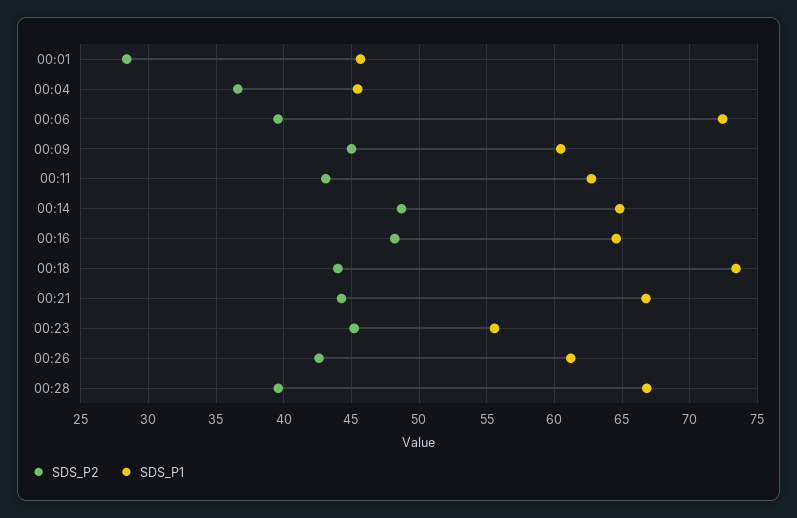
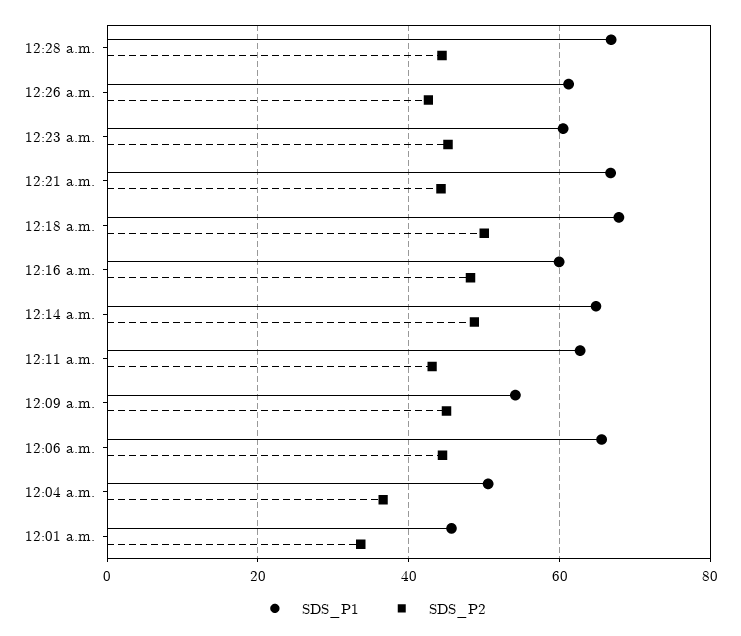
SDS_P2, 00:01: 28.5 -> 34
SDS_P1, 00:04: 45.5 -> 50
SDS_P2, 00:06: 39.5 -> 44
SDS_P1, 00:06: 72.5 -> 66
SDS_P1, 00:09: 60.5 -> 54
SDS_P1, 00:16: 64.5 -> 60
SDS_P2, 00:18: 44 -> 50
SDS_P1, 00:18: 73.5 -> 68
SDS_P1, 00:23: 55.5 -> 60
SDS_P2, 00:28: 39.5 -> 44

